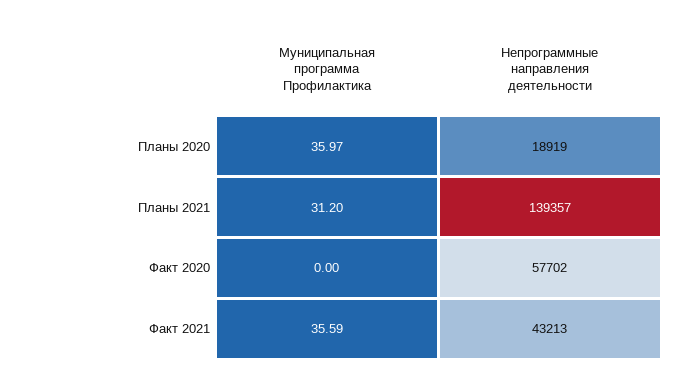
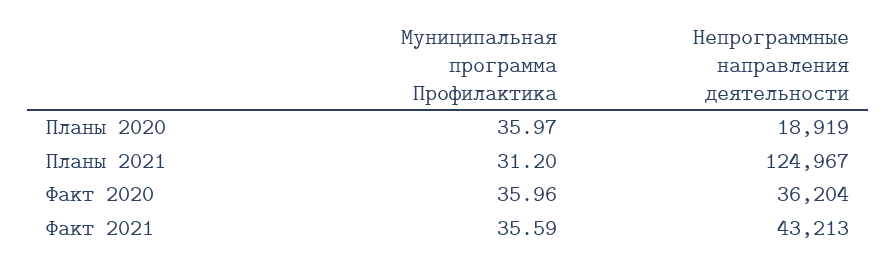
Непрограммные направления деятельности, Планы 2021: 139357 -> 124967
Муниципальная программа Профилактика, Факт 2020: 0 -> 35.96
Непрограммные направления деятельности, Факт 2020: 57702 -> 36204

